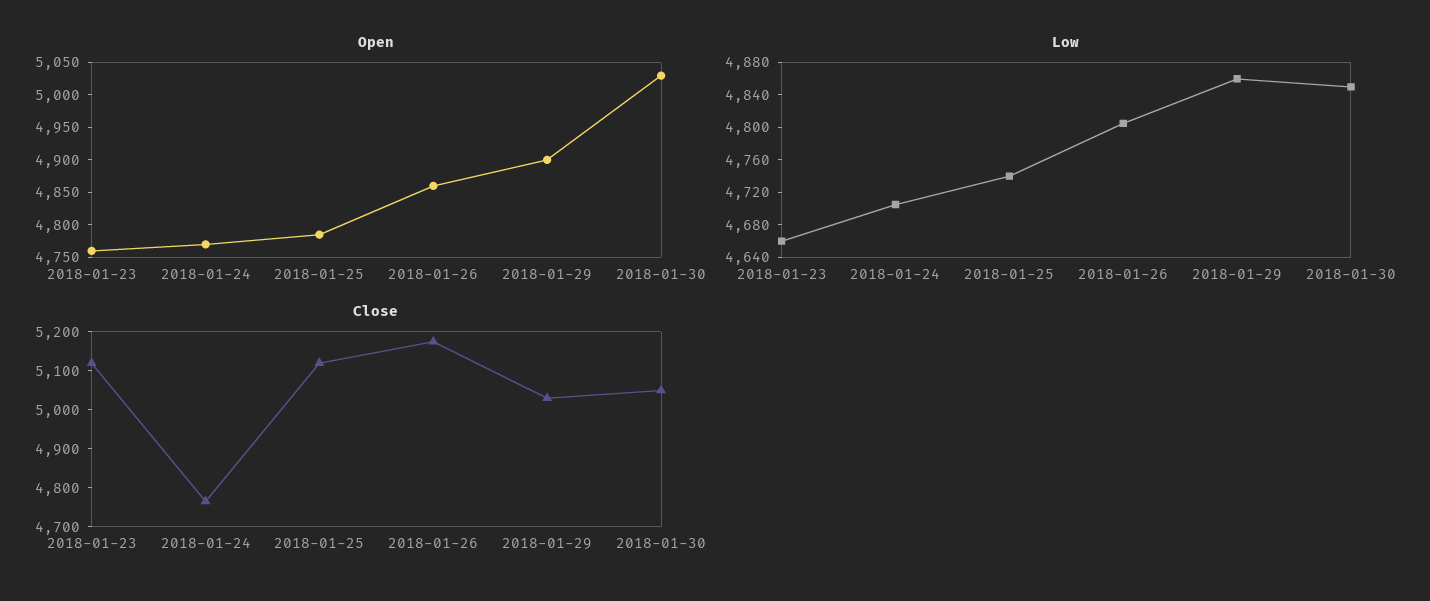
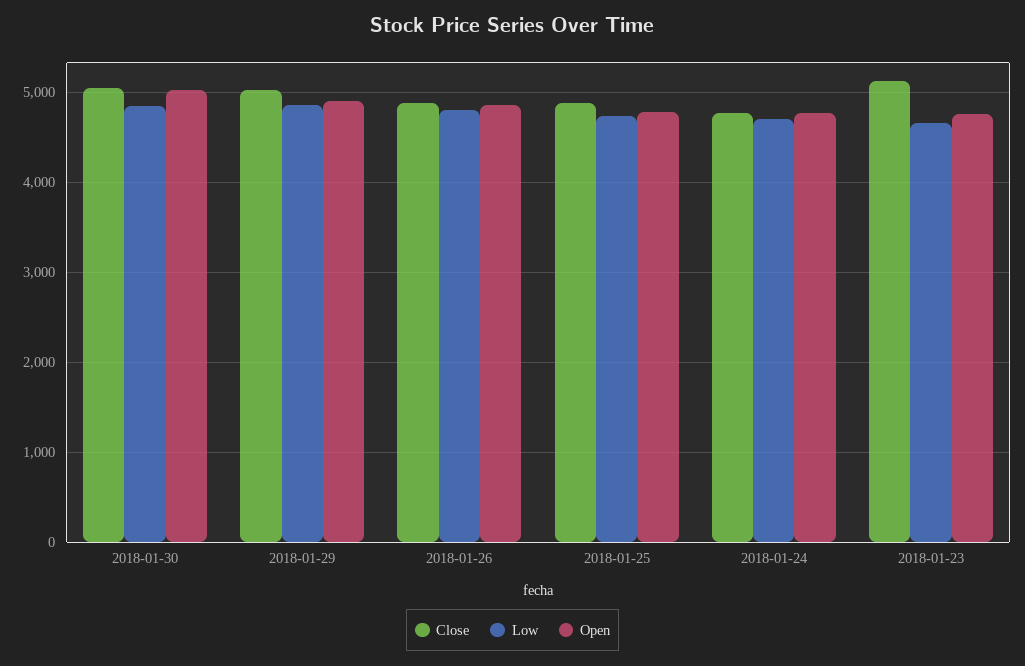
Close, 2018-01-25: 5125 -> 4900
Close, 2018-01-26: 5175 -> 4900

